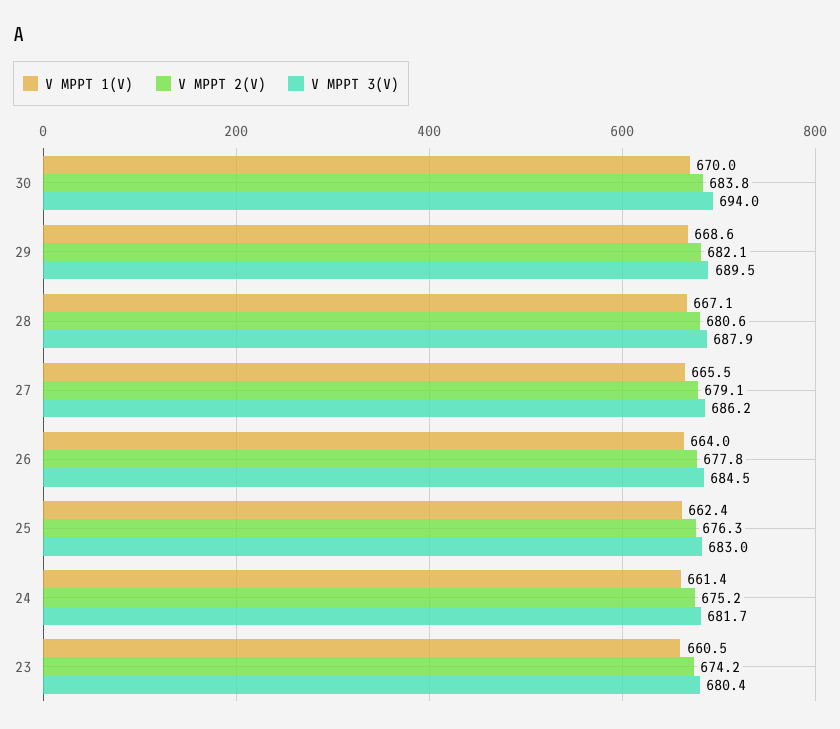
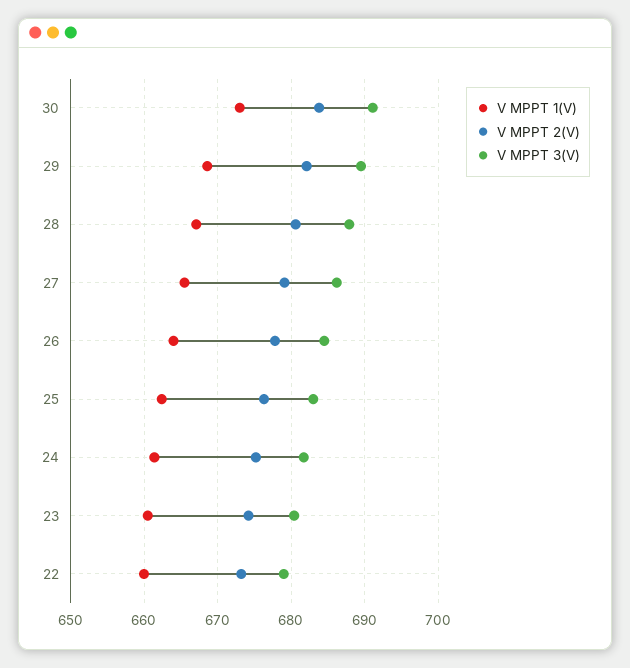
V MPPT 1(V), 30: 670 -> 673
V MPPT 3(V), 30: 694 -> 691
V MPPT 1(V), 22: none -> 660
V MPPT 2(V), 22: none -> 673
V MPPT 3(V), 22: none -> 679

